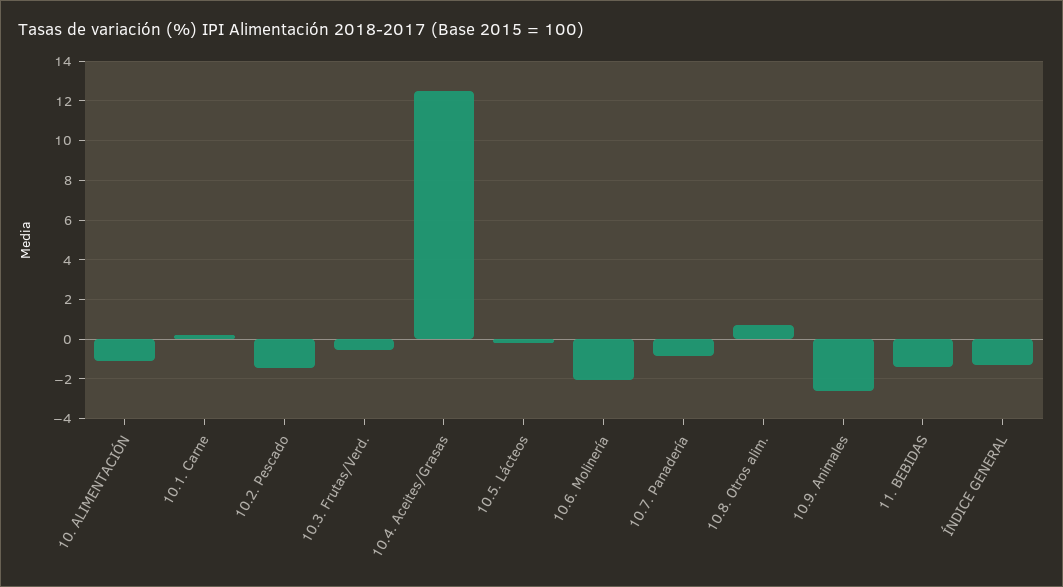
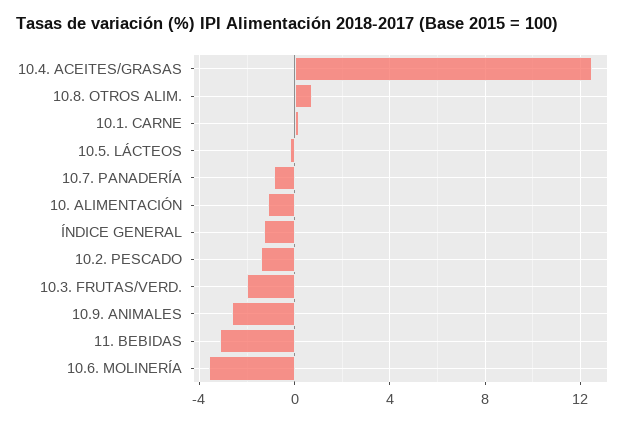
10.3. Frutas/Verd.: -0.5 -> -2
10.6. Molinería: -2 -> -3.5
11. BEBIDAS: -1.5 -> -3

